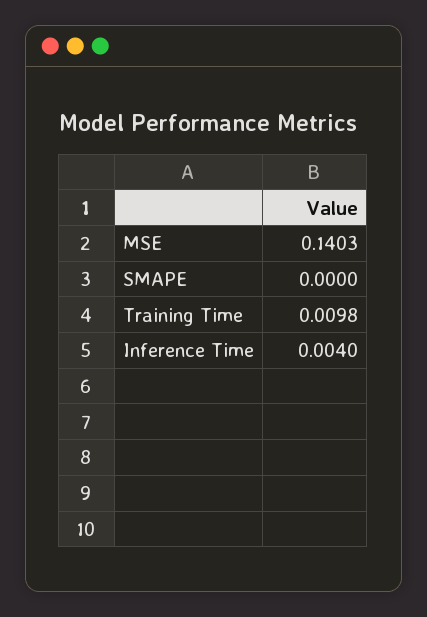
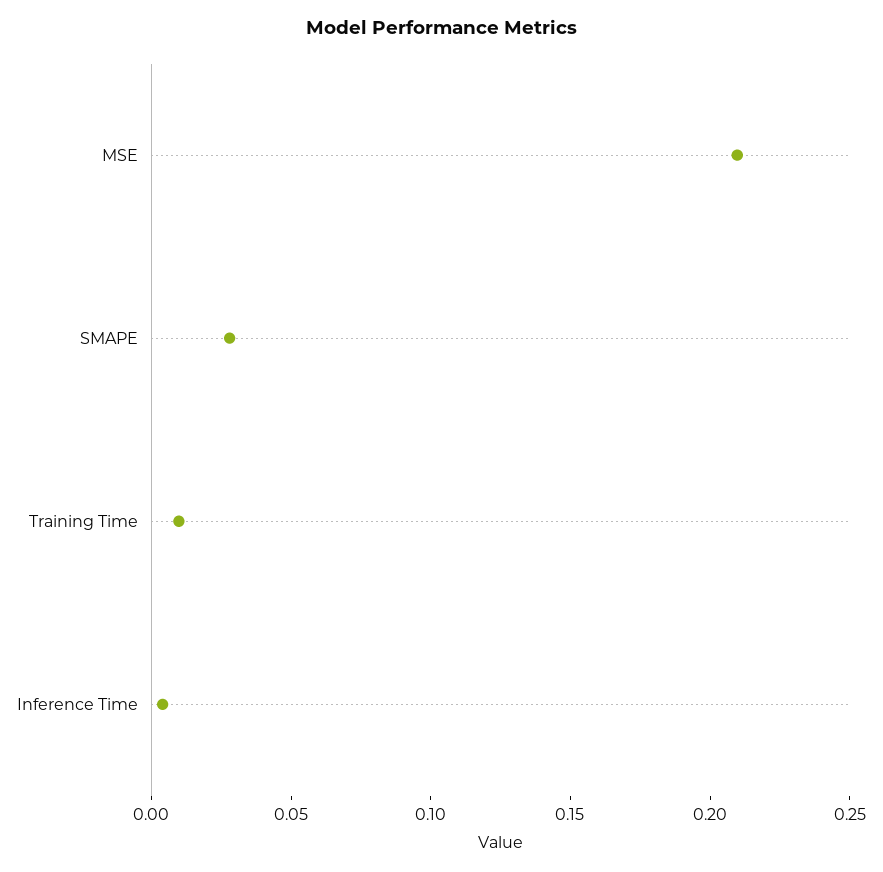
MSE: 0.1403 -> 0.21
SMAPE: 0 -> 0.03

